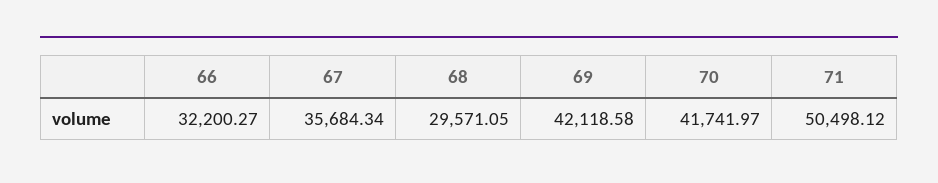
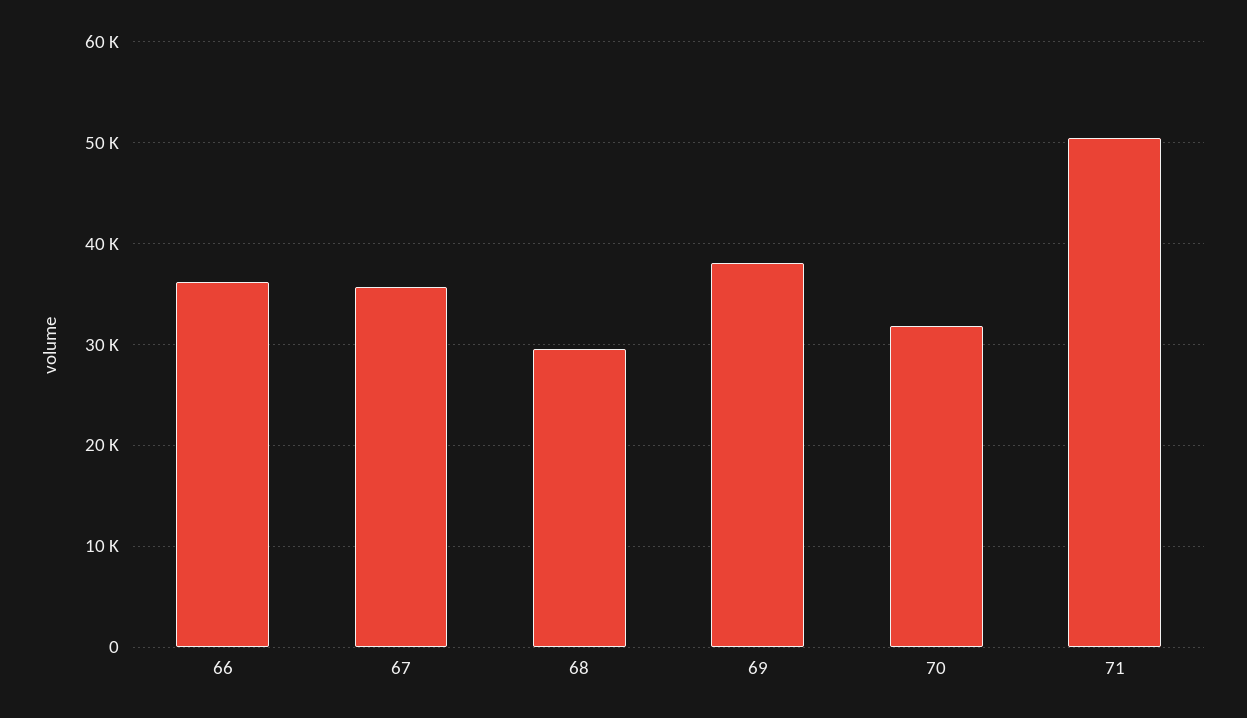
66: 32200.27 -> 36000
69: 42118.58 -> 38000
70: 41741.97 -> 32000

